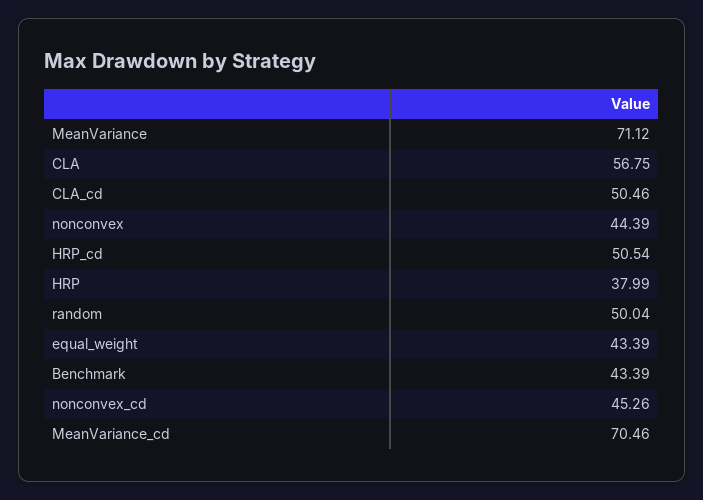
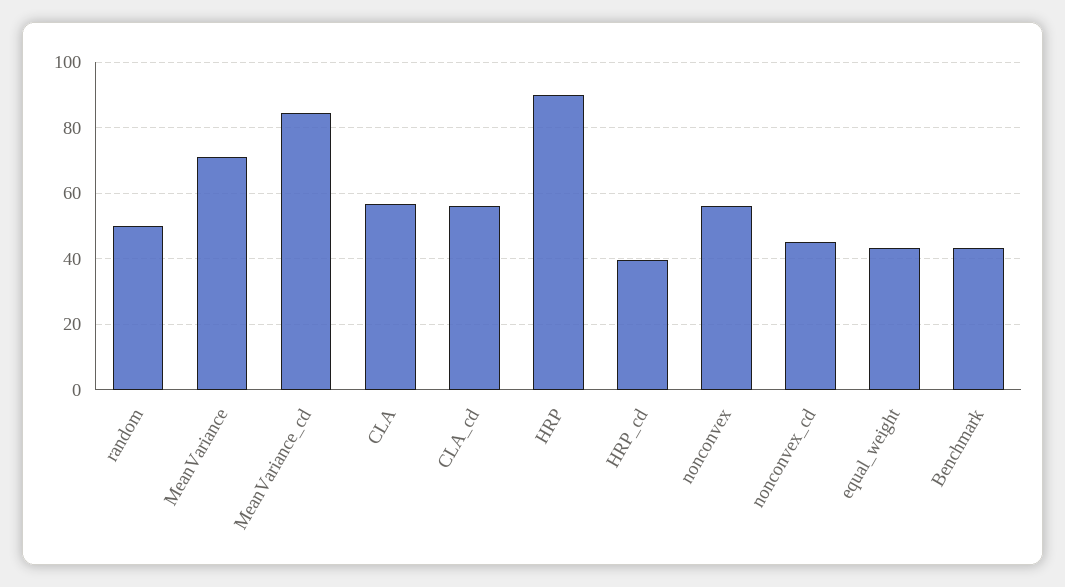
CLA_cd: 50.46 -> 56
nonconvex: 44.39 -> 56
HRP_cd: 50.54 -> 40
HRP: 37.99 -> 90
MeanVariance_cd: 70.46 -> 84

